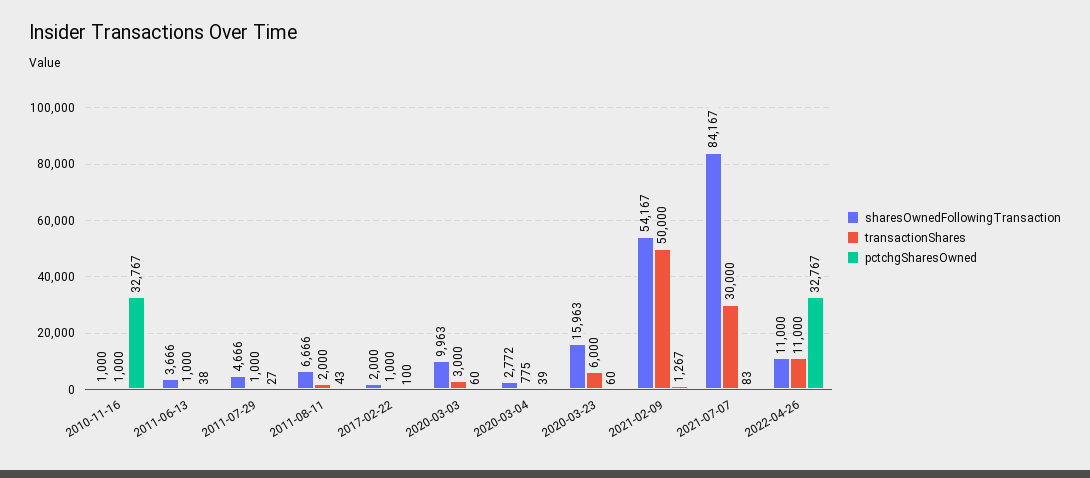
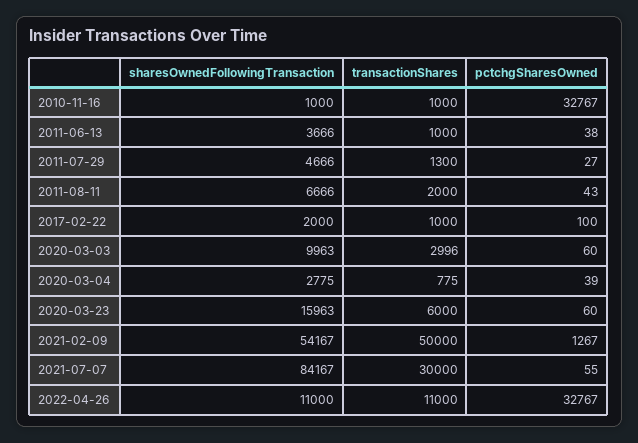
transactionShares, 2011-07-29: 1000 -> 1300
transactionShares, 2020-03-03: 3000 -> 2996
sharesOwnedFollowingTransaction, 2020-03-04: 2772 -> 2775
pctchgSharesOwned, 2021-07-07: 83 -> 55

